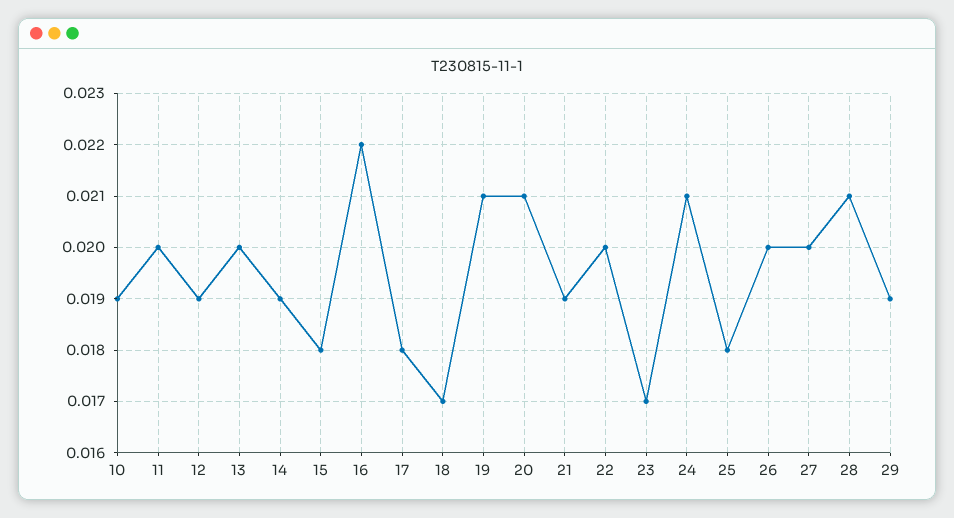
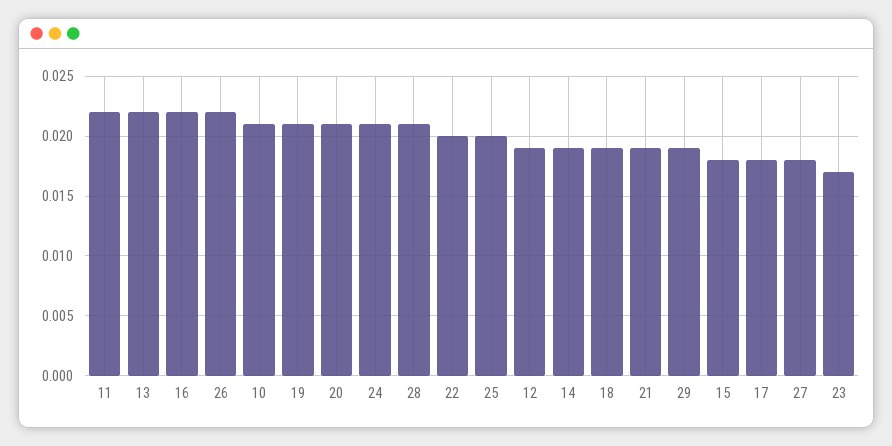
10: 0.019 -> 0.021
11: 0.02 -> 0.022
13: 0.02 -> 0.022
18: 0.017 -> 0.019
25: 0.018 -> 0.02
26: 0.02 -> 0.022
27: 0.02 -> 0.018

